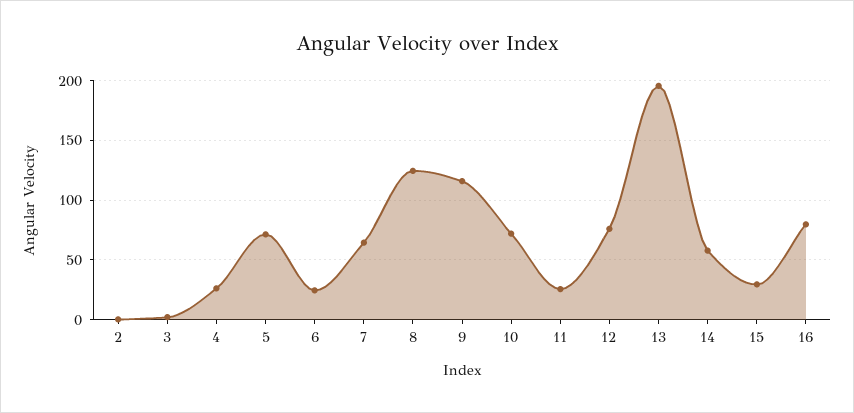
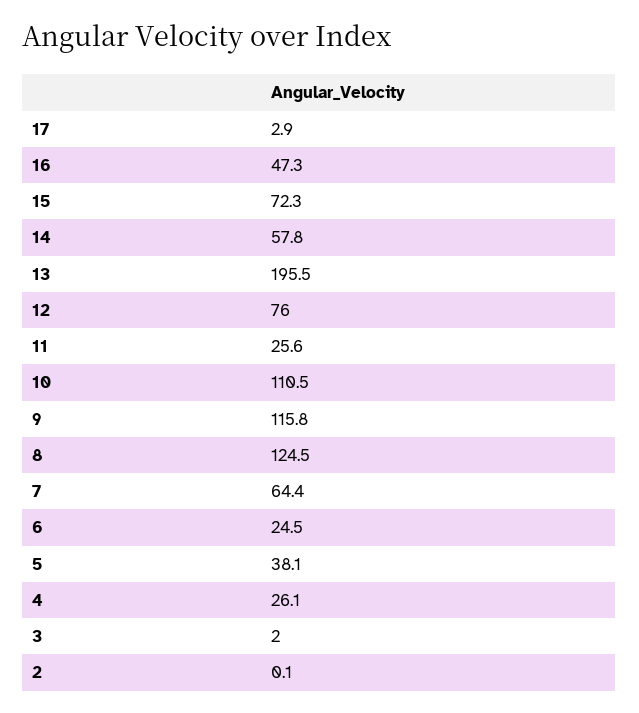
5: 70 -> 38.1
10: 70 -> 110.5
15: 30 -> 72.3
16: 80 -> 47.3
17: none -> 2.9

